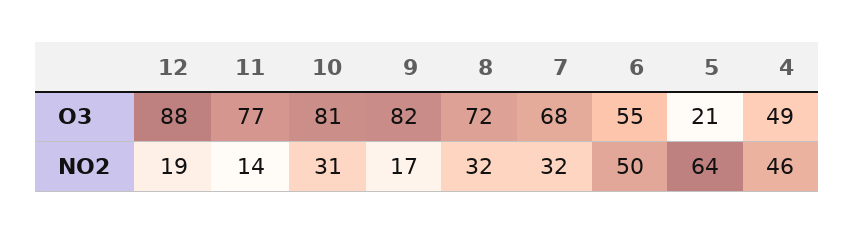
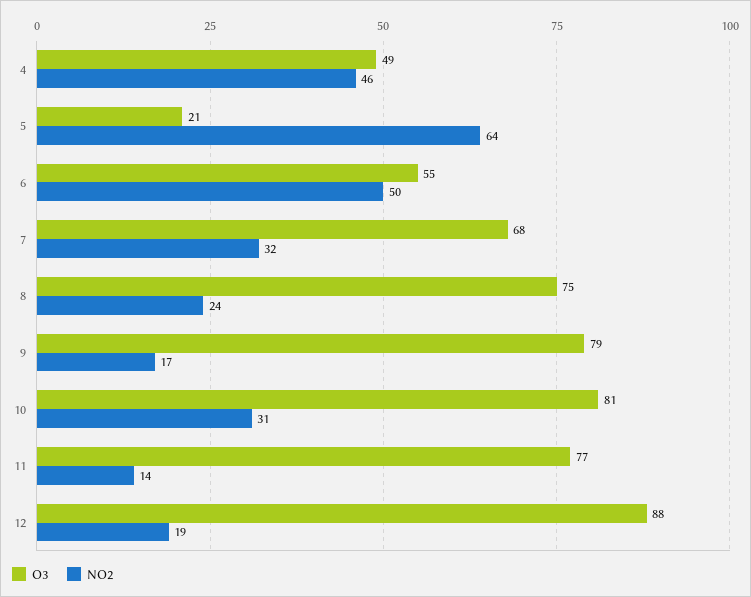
O3, 9: 82 -> 79
O3, 8: 72 -> 75
NO2, 8: 32 -> 24

